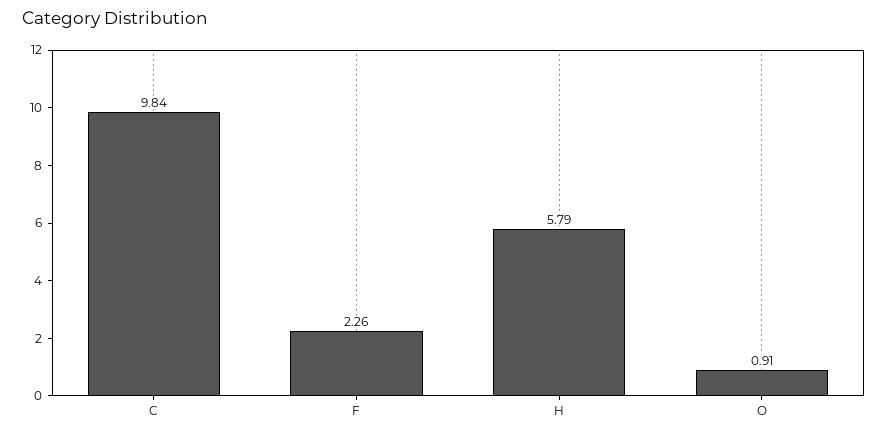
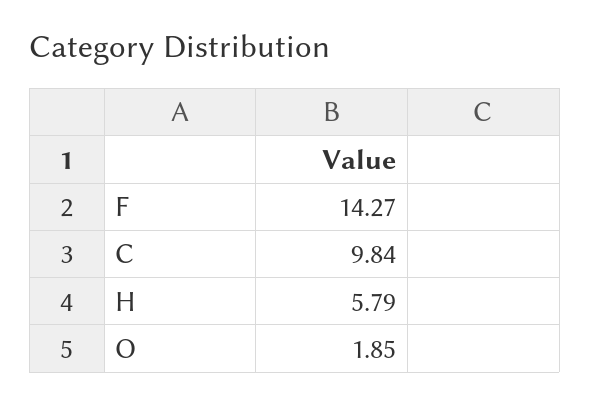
F: 2.26 -> 14.27
O: 0.91 -> 1.85

